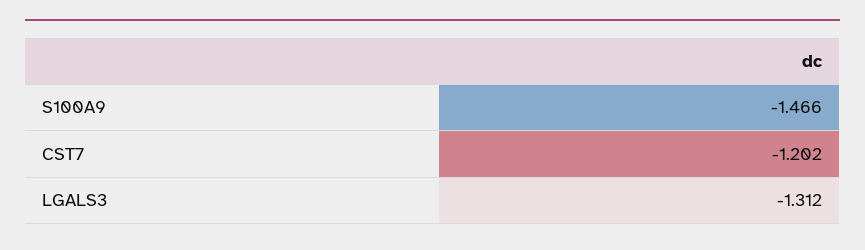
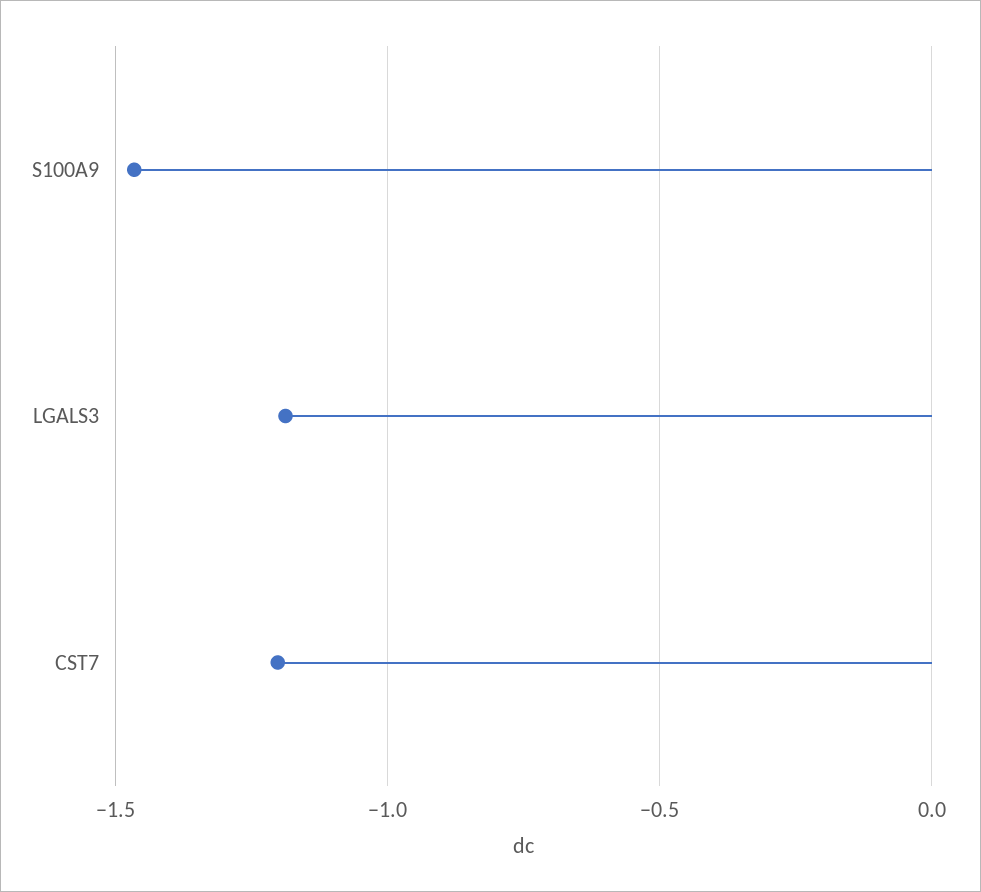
LGALS3: -1.312 -> -1.2

